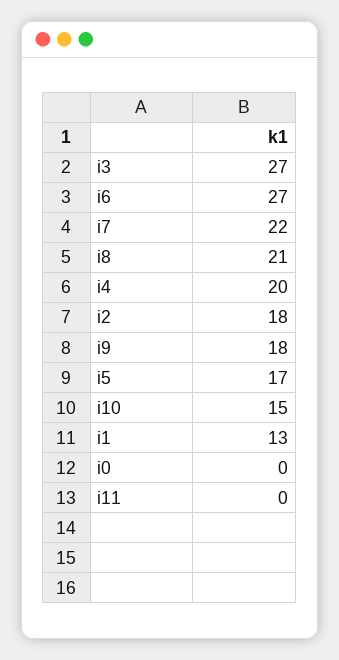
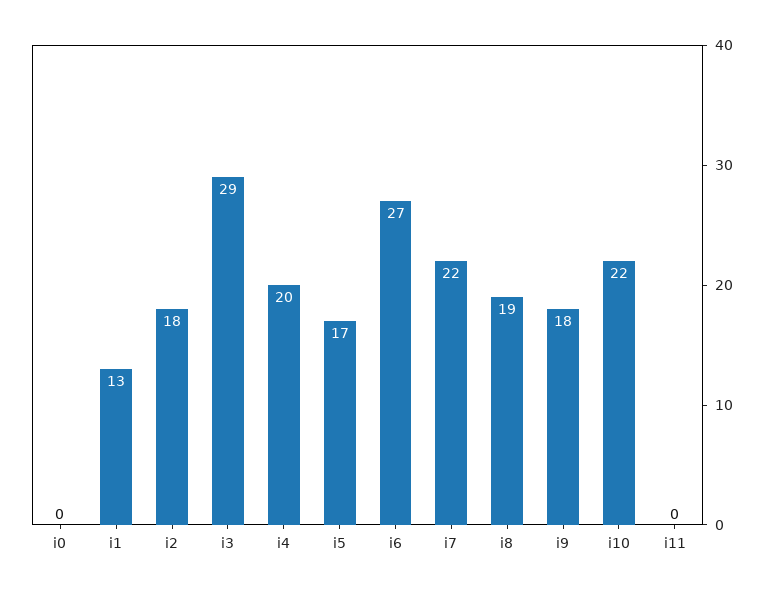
i3: 27 -> 29
i8: 21 -> 19
i10: 15 -> 22

